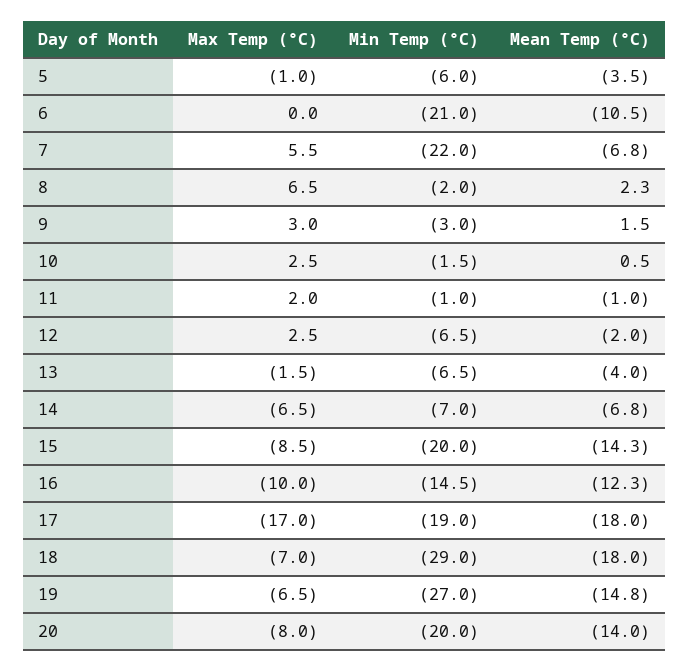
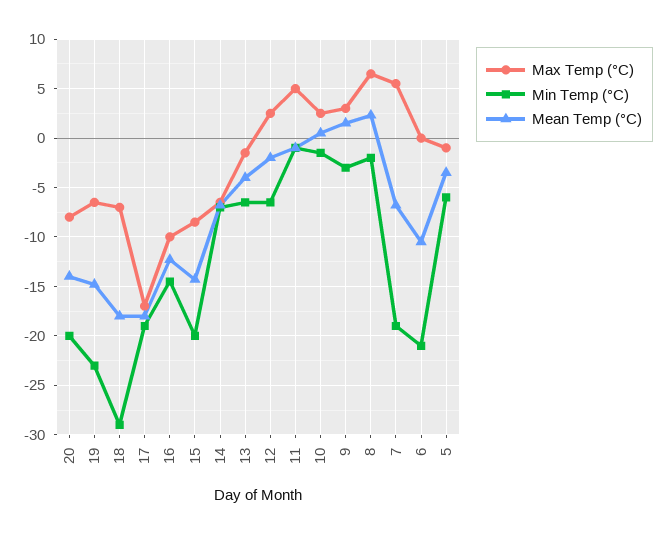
Min Temp (°C), 7: -22 -> -19
Max Temp (°C), 11: 2 -> 5
Min Temp (°C), 19: -27 -> -23

